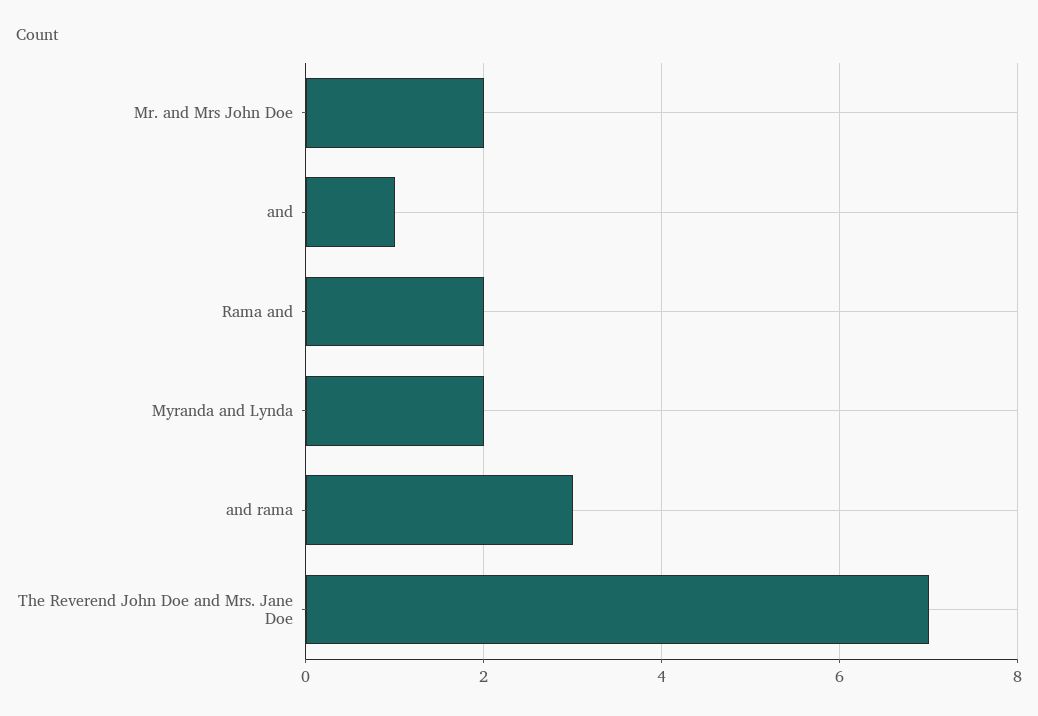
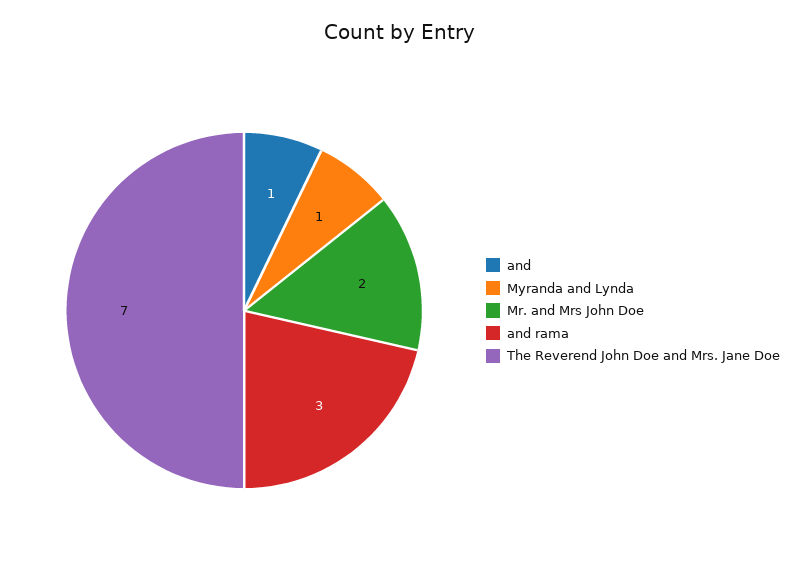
Rama and: 2 -> none
Myranda and Lynda: 2 -> 1

